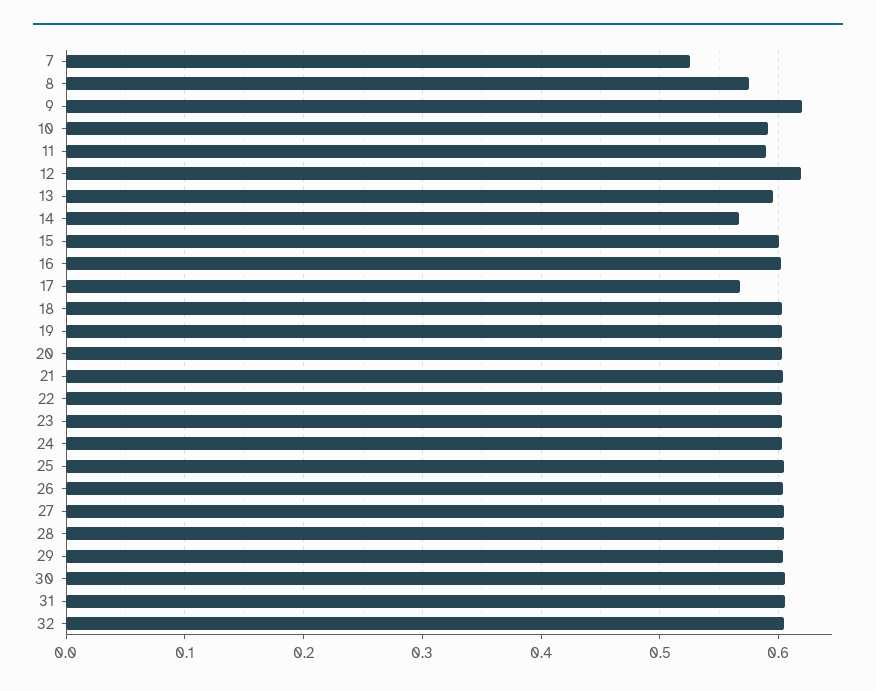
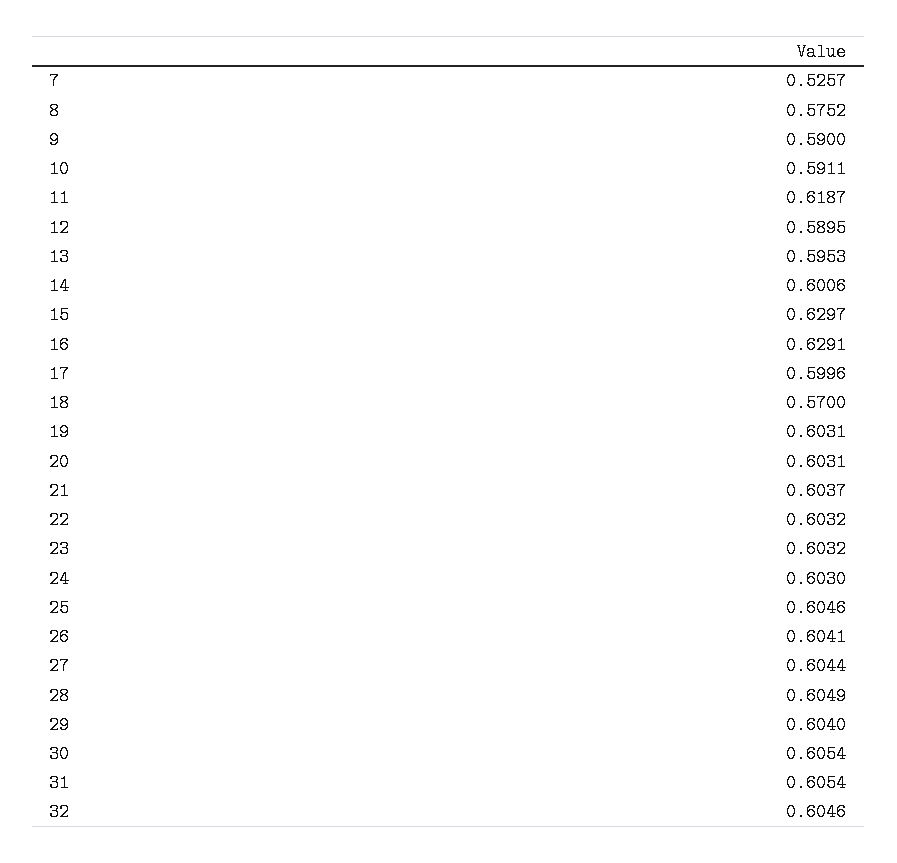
9: 0.62 -> 0.59
11: 0.59 -> 0.6187
12: 0.62 -> 0.5895
14: 0.57 -> 0.6006
15: 0.6 -> 0.6297
16: 0.6 -> 0.6291
17: 0.57 -> 0.5996
18: 0.6 -> 0.57

